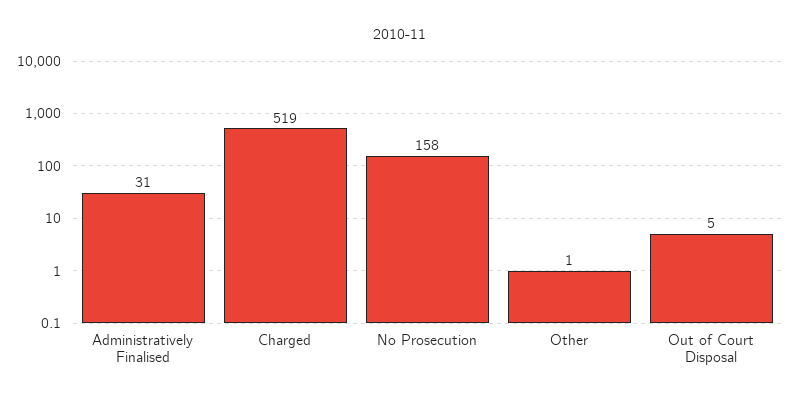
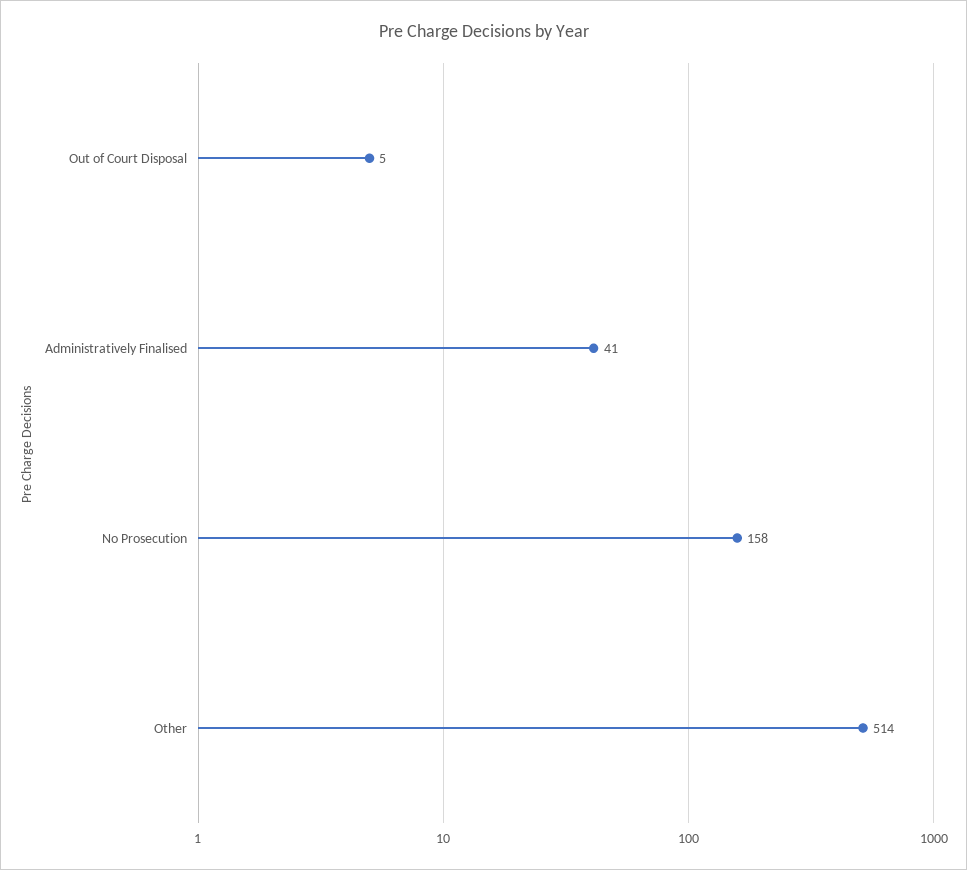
Administratively Finalised: 31 -> 41
Charged: 519 -> none
Other: 1 -> 514

